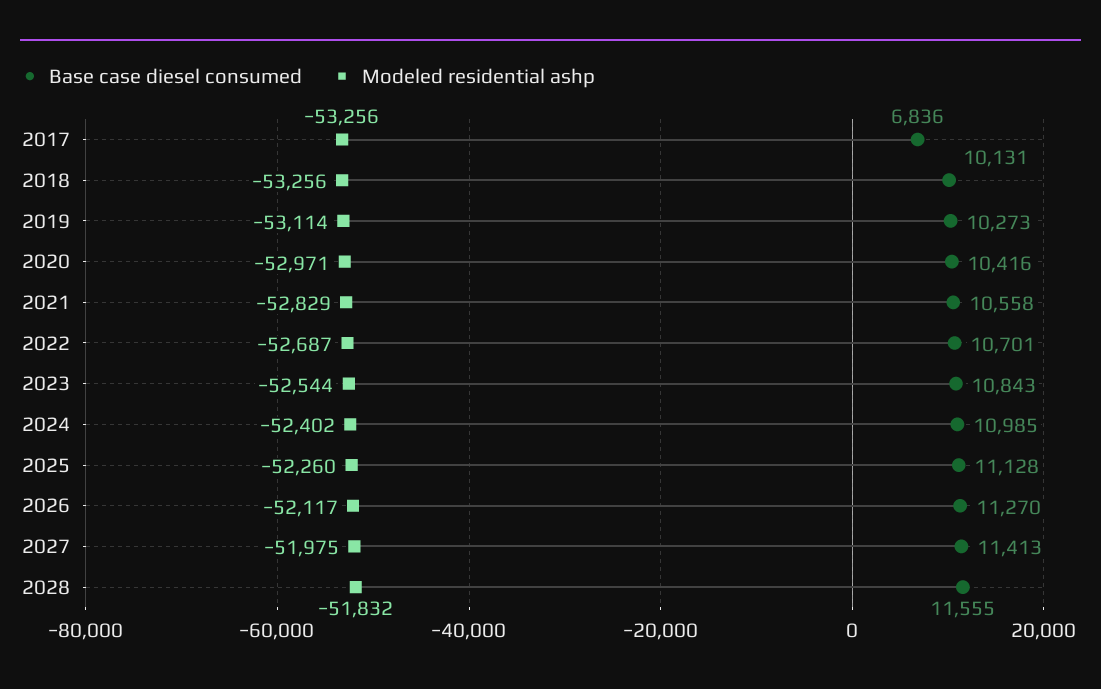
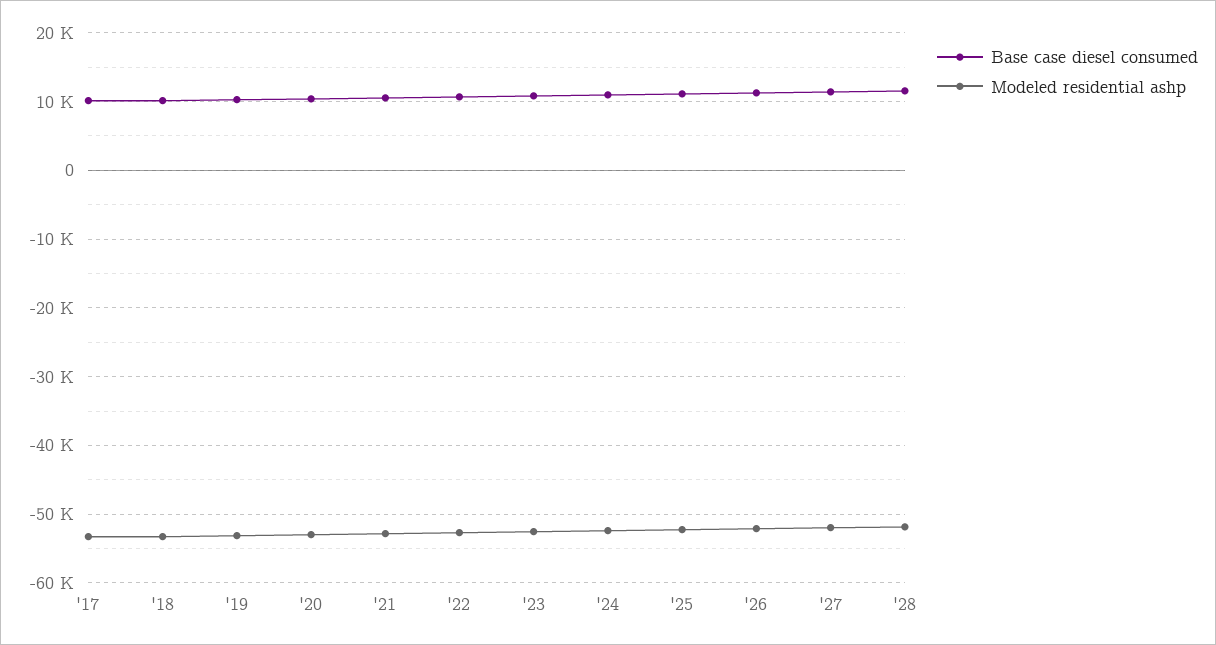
Base case diesel consumed, 2017: 6836 -> 10000

